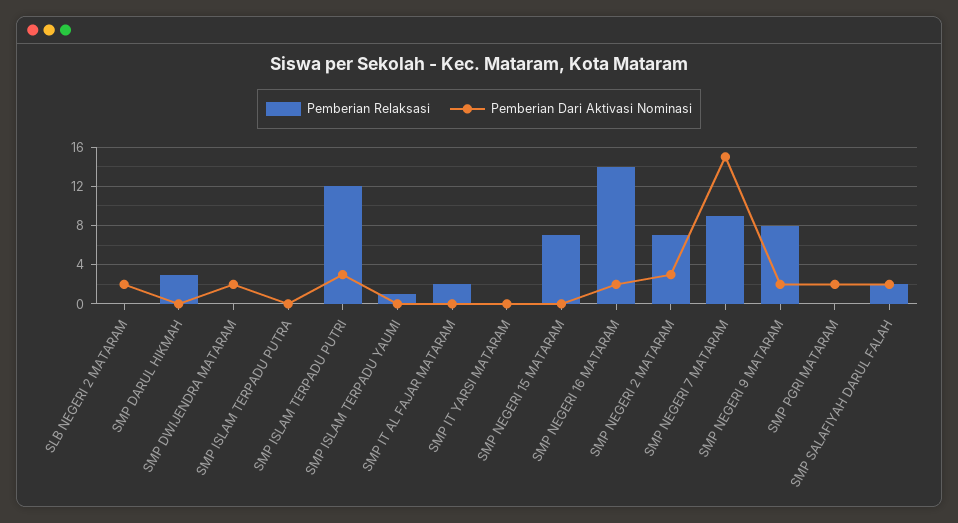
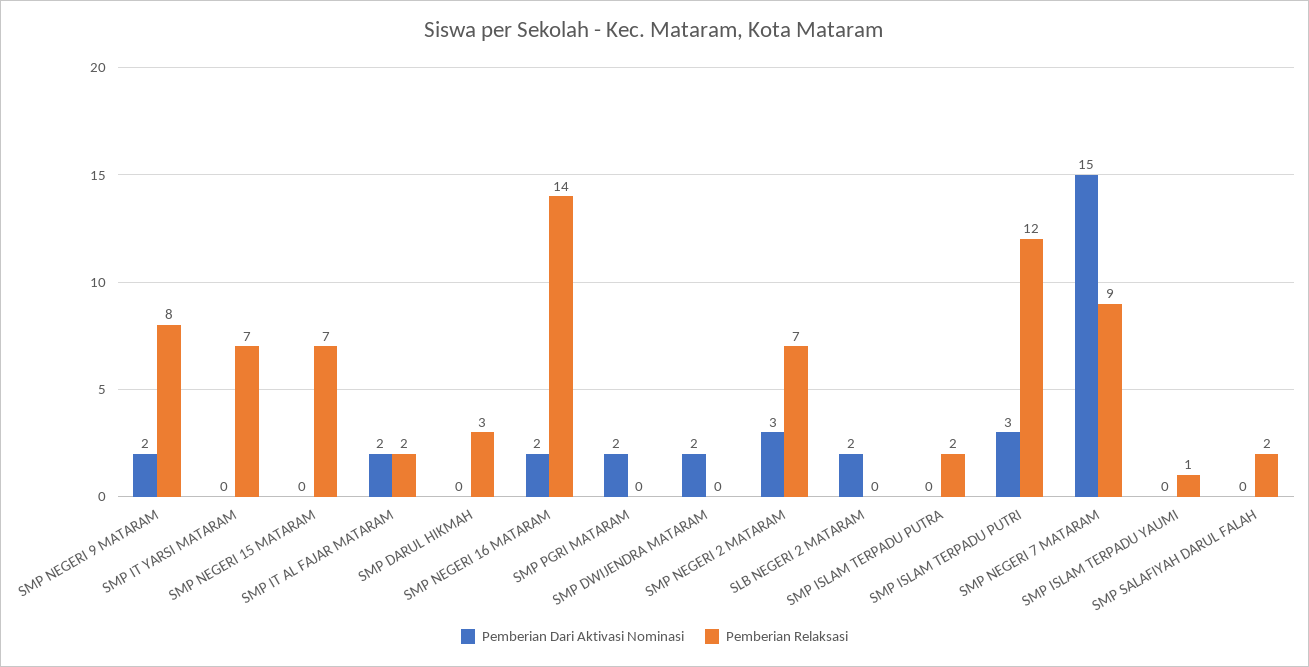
Pemberian Relaksasi, SMP ISLAM TERPADU PUTRA: 0 -> 2
Pemberian Dari Aktivasi Nominasi, SMP IT AL FAJAR MATARAM: 0 -> 2
Pemberian Relaksasi, SMP IT YARSI MATARAM: 0 -> 7
Pemberian Dari Aktivasi Nominasi, SMP SALAFIYAH DARUL FALAH: 2 -> 0

